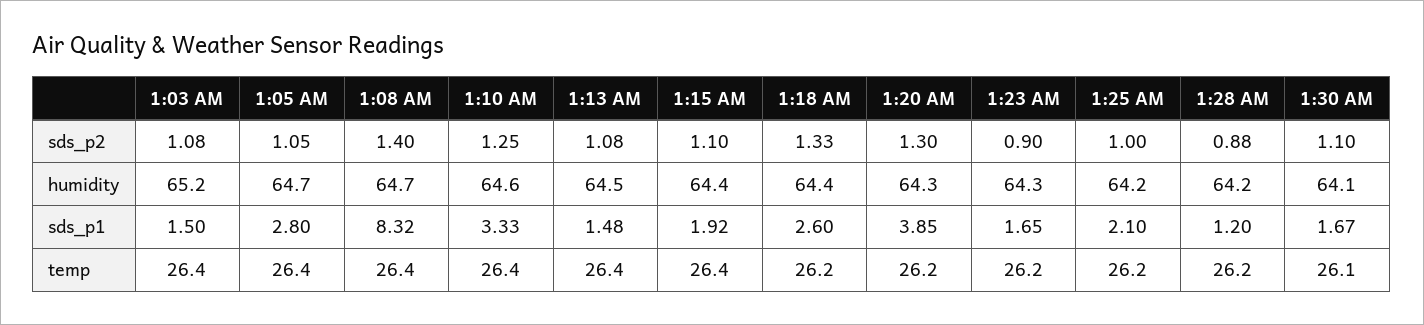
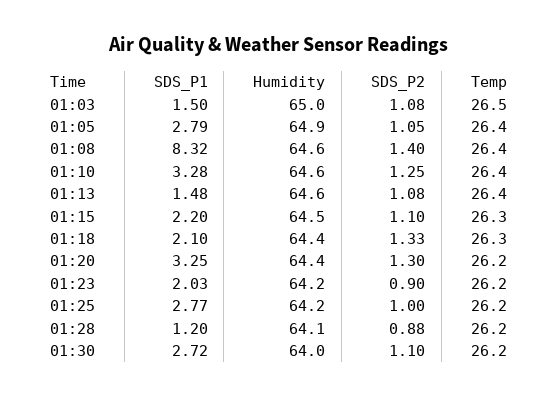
1:03 AM, humidity: 65.2 -> 65
1:05 AM, humidity: 64.7 -> 64.9
1:08 AM, humidity: 64.7 -> 64.6
1:13 AM, humidity: 64.5 -> 64.6
1:15 AM, humidity: 64.4 -> 64.5
1:20 AM, humidity: 64.3 -> 64.4
1:23 AM, humidity: 64.3 -> 64.2
1:28 AM, humidity: 64.2 -> 64.1
1:30 AM, humidity: 64.1 -> 64
1:05 AM, sds_p1: 2.8 -> 2.79
1:10 AM, sds_p1: 3.33 -> 3.28
1:15 AM, sds_p1: 1.92 -> 2.2
1:18 AM, sds_p1: 2.6 -> 2.1
1:20 AM, sds_p1: 3.85 -> 3.25
1:23 AM, sds_p1: 1.65 -> 2.03
1:25 AM, sds_p1: 2.1 -> 2.77
1:30 AM, sds_p1: 1.67 -> 2.72
1:03 AM, temp: 26.4 -> 26.5
1:15 AM, temp: 26.4 -> 26.3
1:18 AM, temp: 26.2 -> 26.3
1:30 AM, temp: 26.1 -> 26.2

